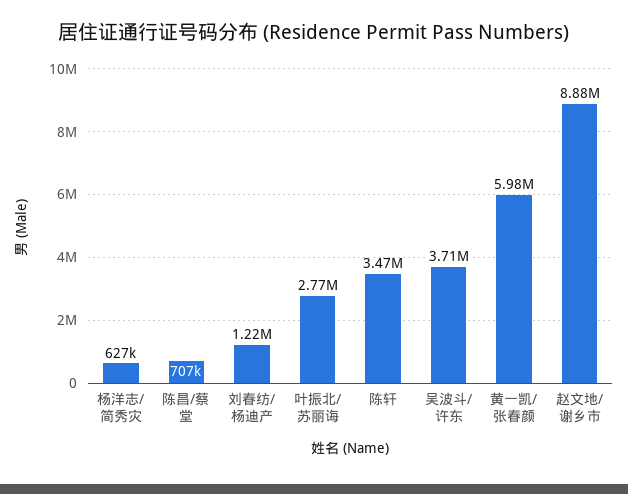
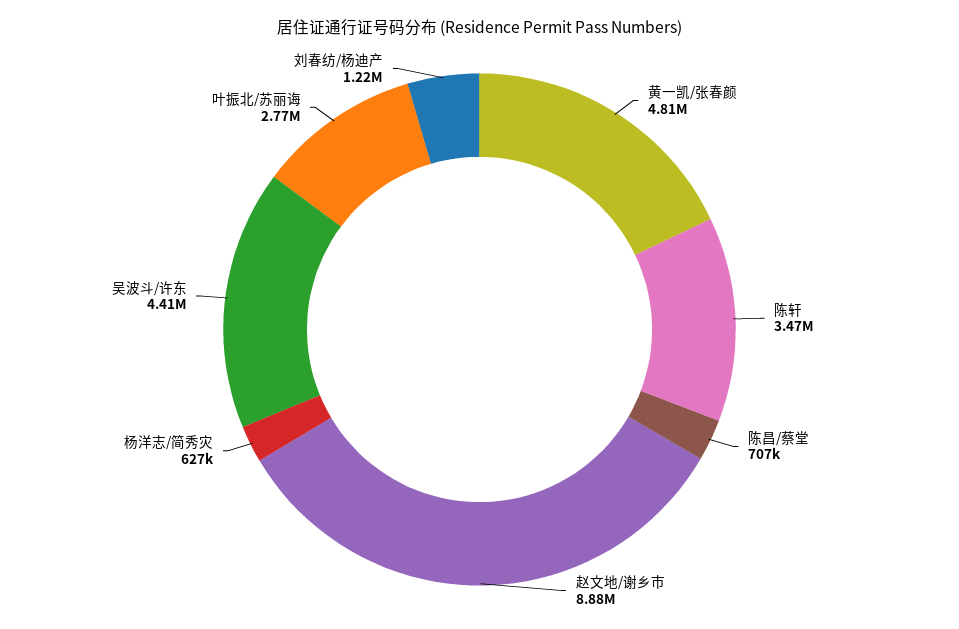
吴波斗/许东: 3710000 -> 4410000
黄一凯/张春颜: 5980000 -> 4810000

